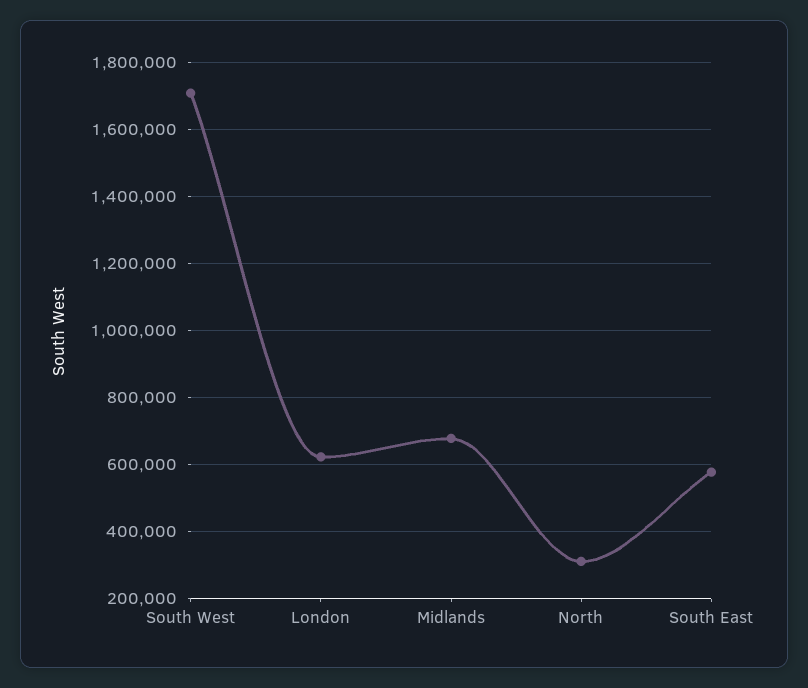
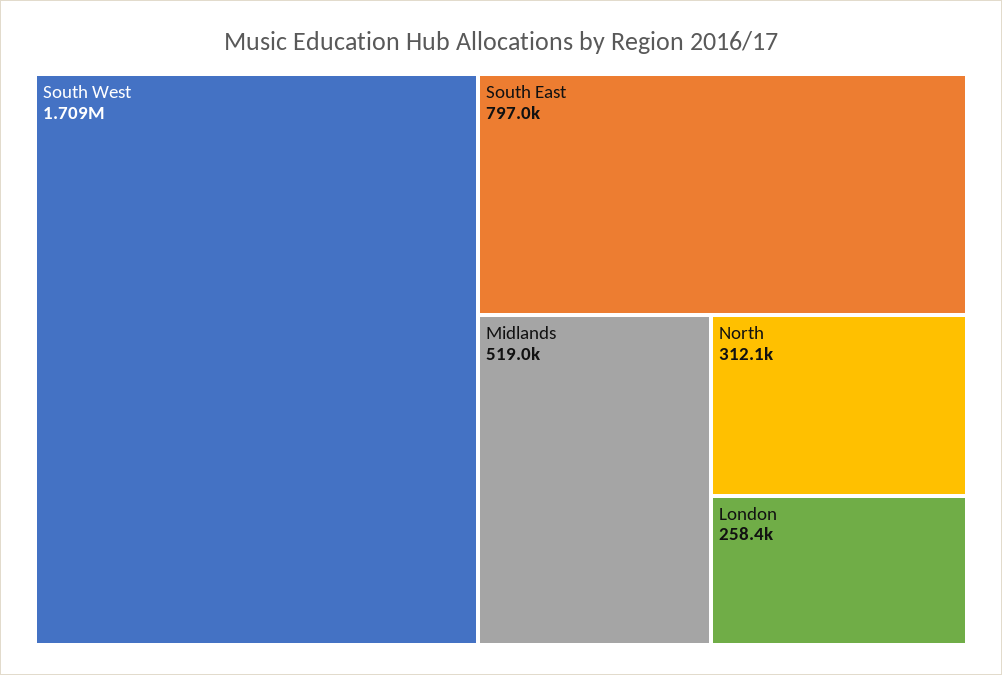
London: 620000 -> 258400
Midlands: 680000 -> 519000
South East: 580000 -> 797000

